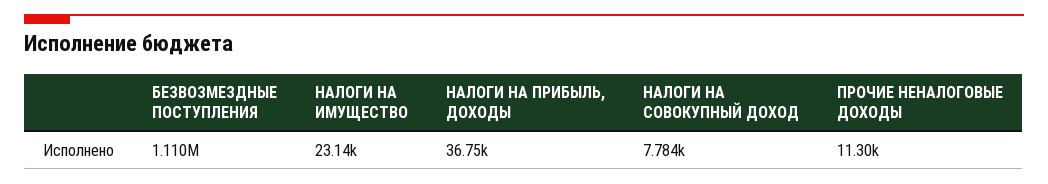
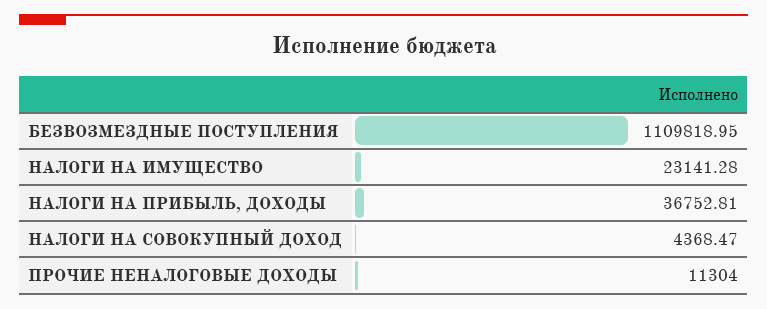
НАЛОГИ НА СОВОКУПНЫЙ ДОХОД: 7784 -> 4368.47

